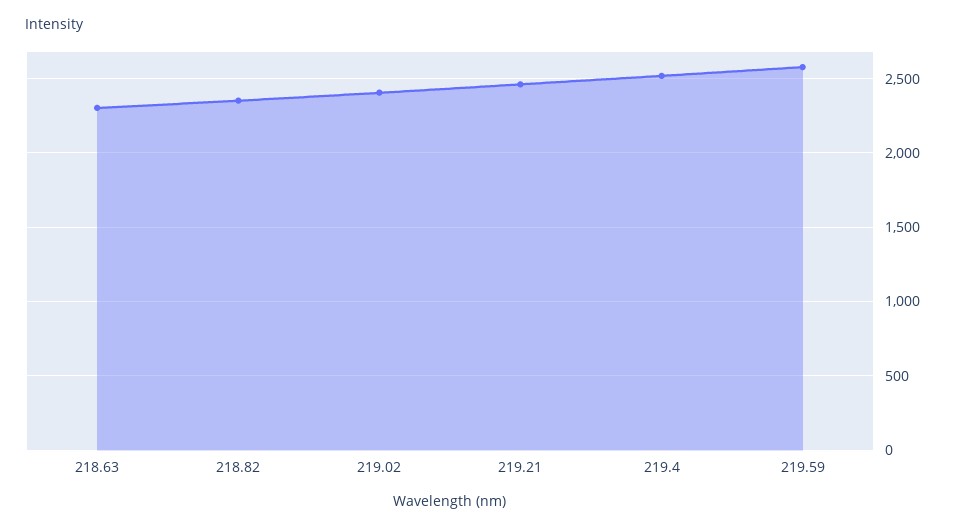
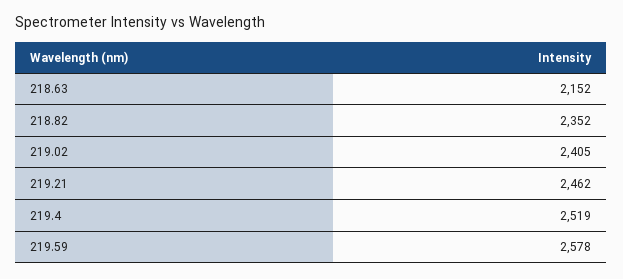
218.63: 2300 -> 2152

